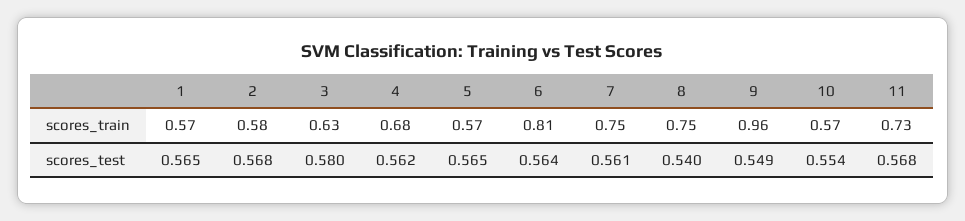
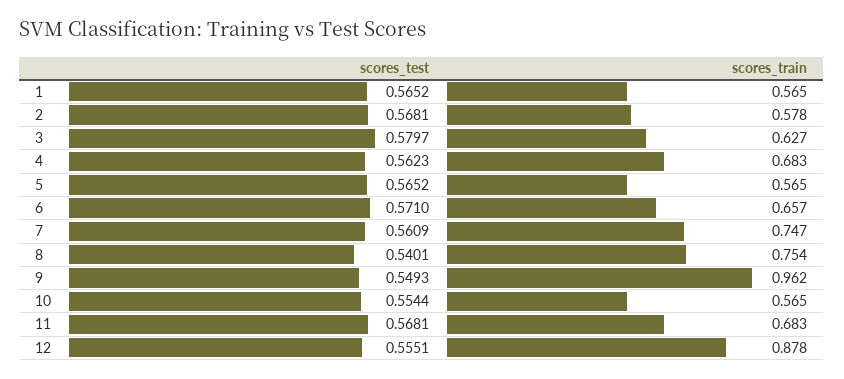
6, scores_train: 0.81 -> 0.657
11, scores_train: 0.73 -> 0.683
6, scores_test: 0.564 -> 0.571
12, scores_test: none -> 0.5551
12, scores_train: none -> 0.878

